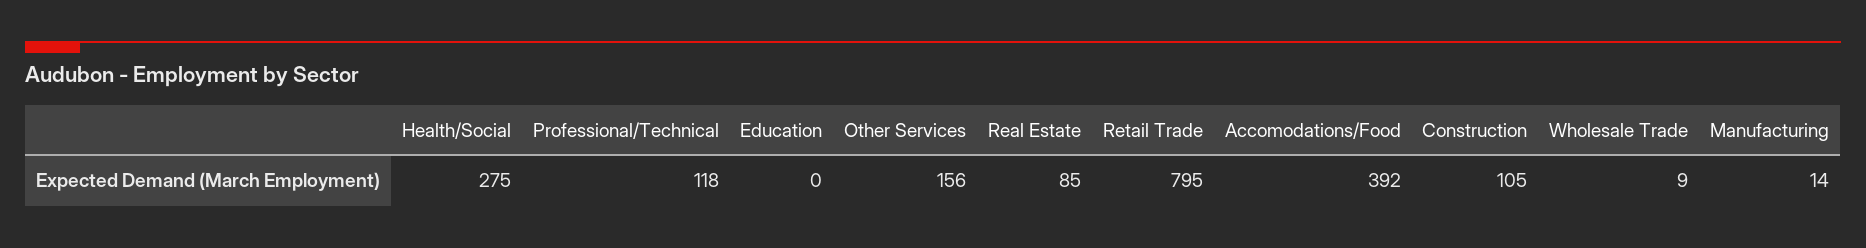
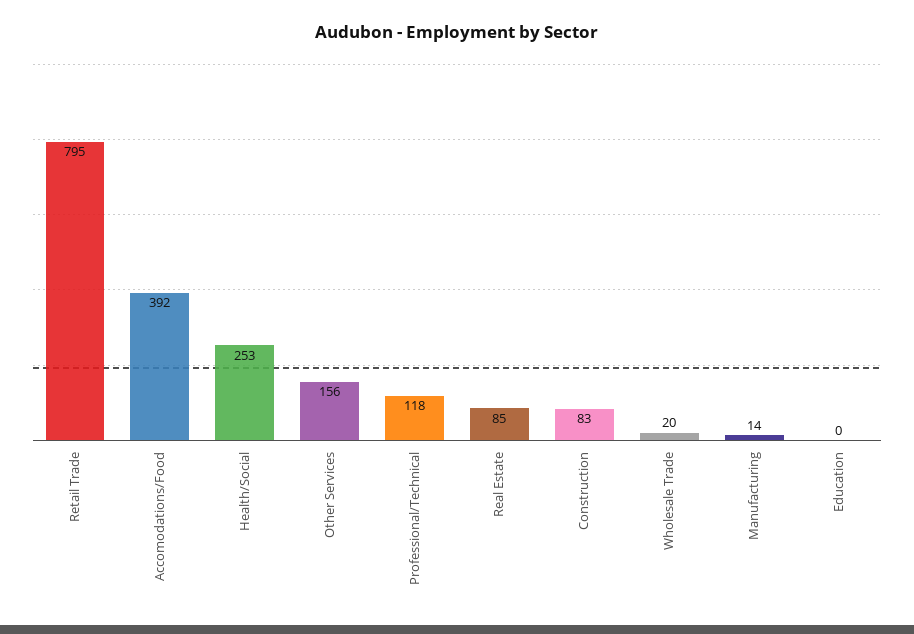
Health/Social: 275 -> 253
Construction: 105 -> 83
Wholesale Trade: 9 -> 20

